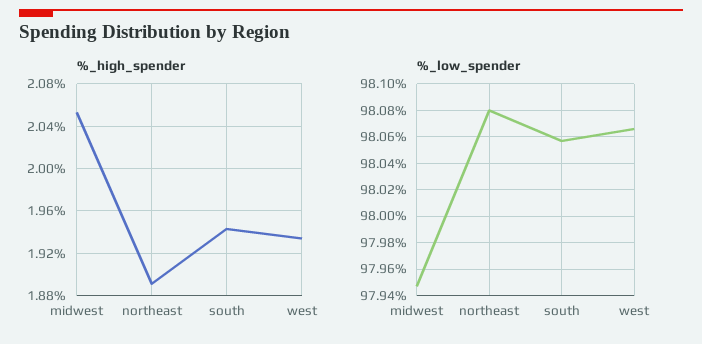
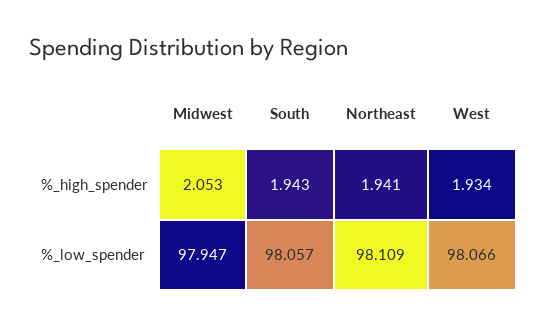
%_high_spender, northeast: 1.89 -> 1.941
%_low_spender, northeast: 98.08 -> 98.109

